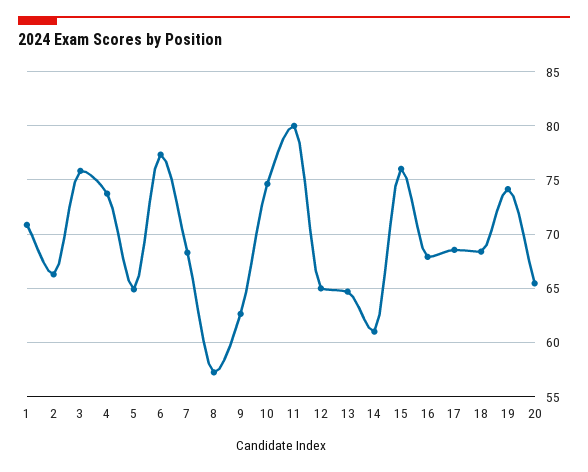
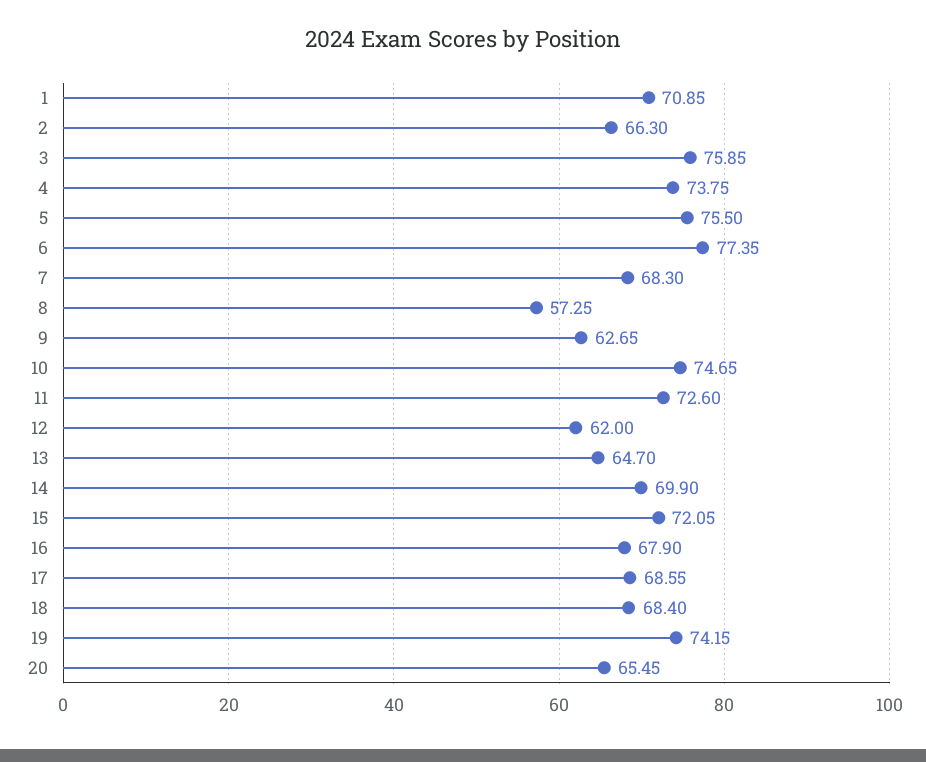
5: 65 -> 75.5
11: 80 -> 72.6
12: 65 -> 62
14: 61 -> 69.9
15: 76 -> 72.05

